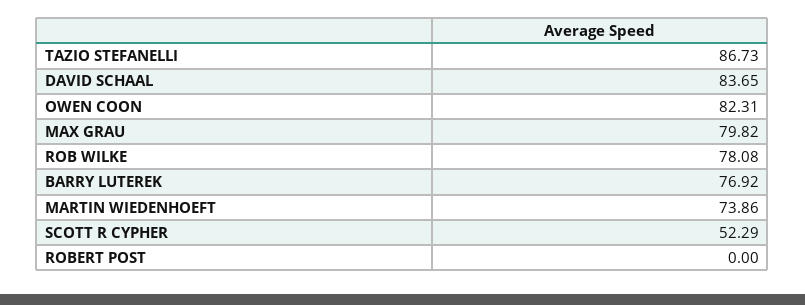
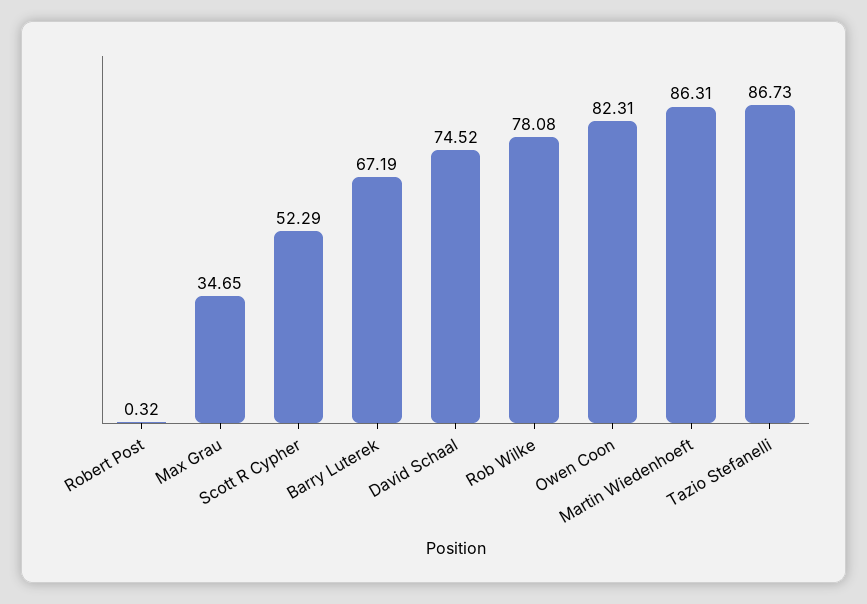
DAVID SCHAAL: 83.65 -> 74.52
MAX GRAU: 79.82 -> 34.65
BARRY LUTEREK: 76.92 -> 67.19
MARTIN WIEDENHOEFT: 73.86 -> 86.31
ROBERT POST: 0 -> 0.32

